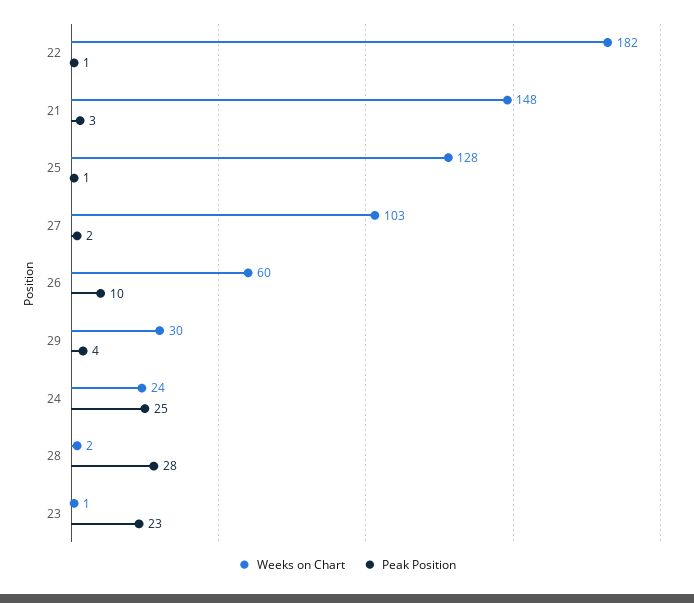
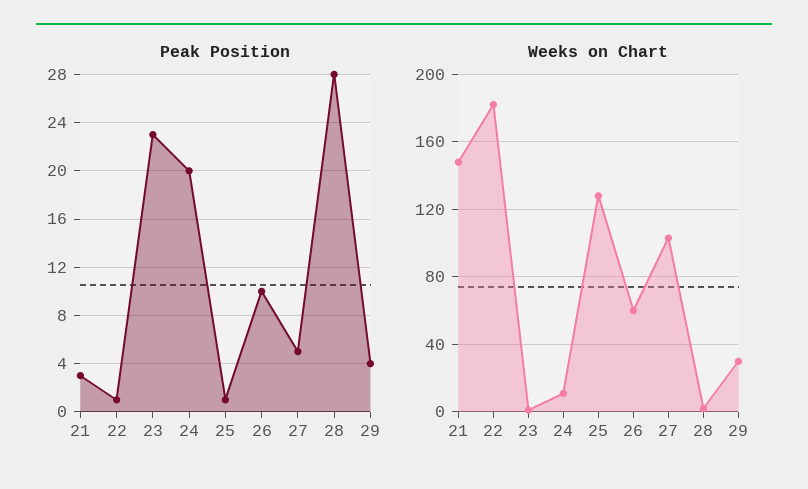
Peak Position, 27: 2 -> 5
Weeks on Chart, 24: 24 -> 10
Peak Position, 24: 25 -> 20

